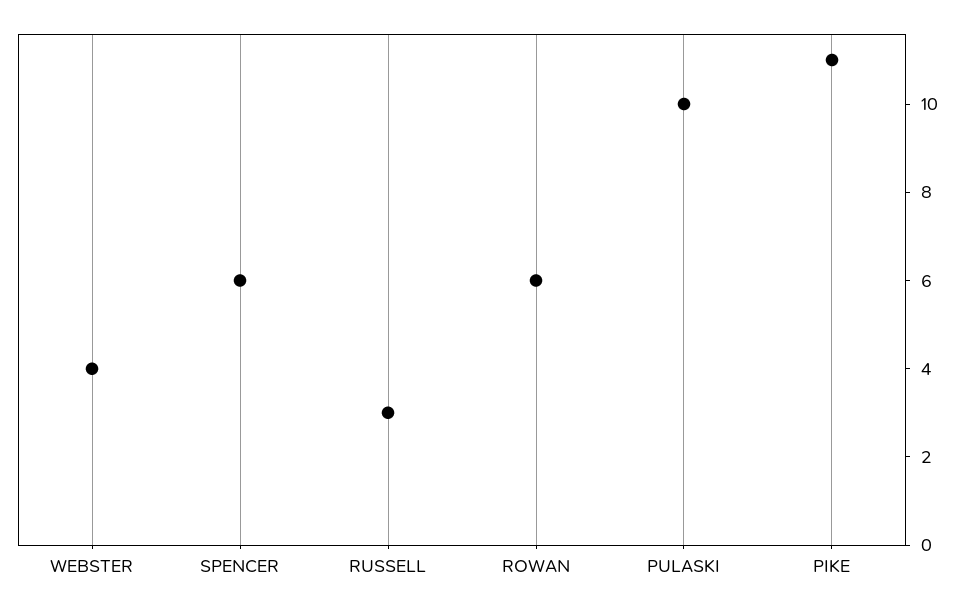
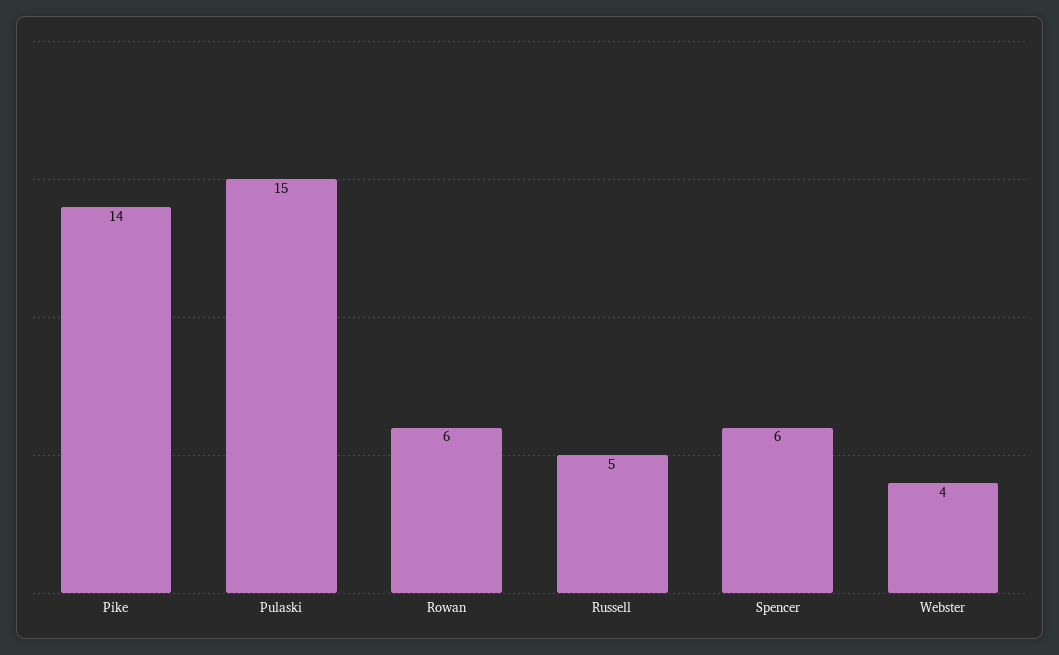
RUSSELL: 3 -> 5
PULASKI: 10 -> 15
PIKE: 11 -> 14

